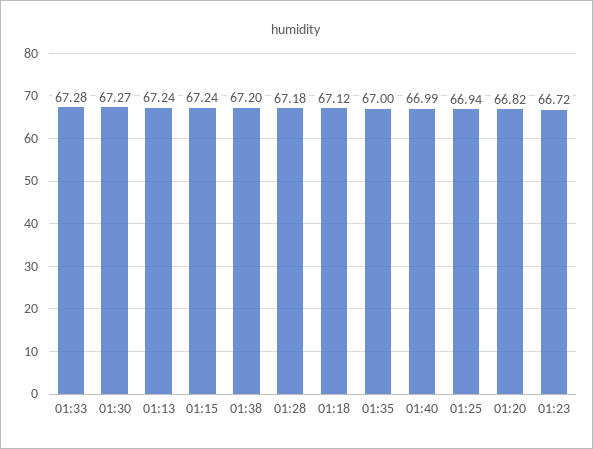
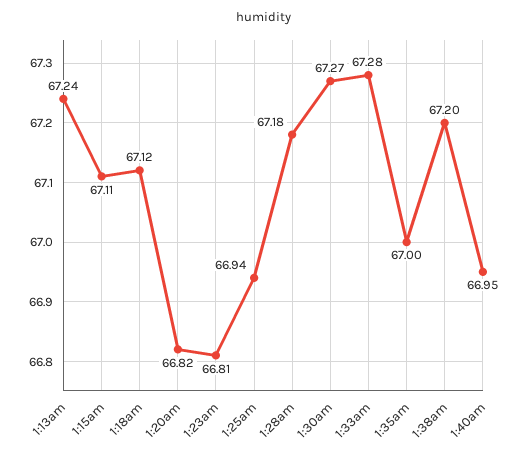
01:15: 67.24 -> 67.11
01:40: 66.99 -> 66.95
01:23: 66.72 -> 66.81

